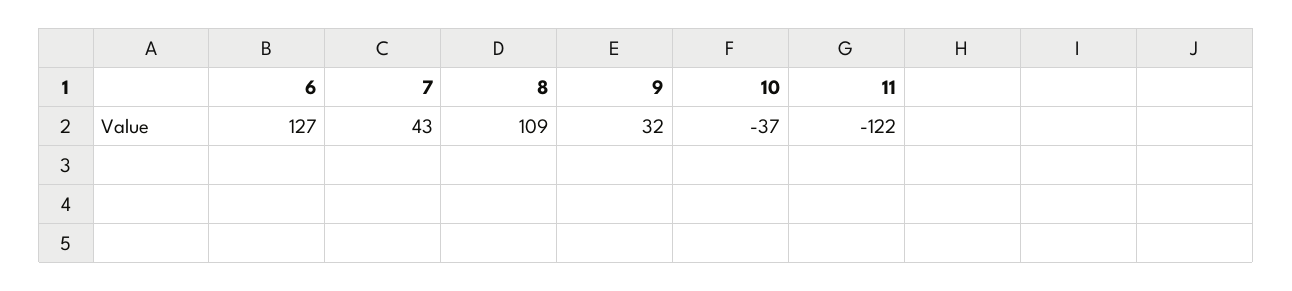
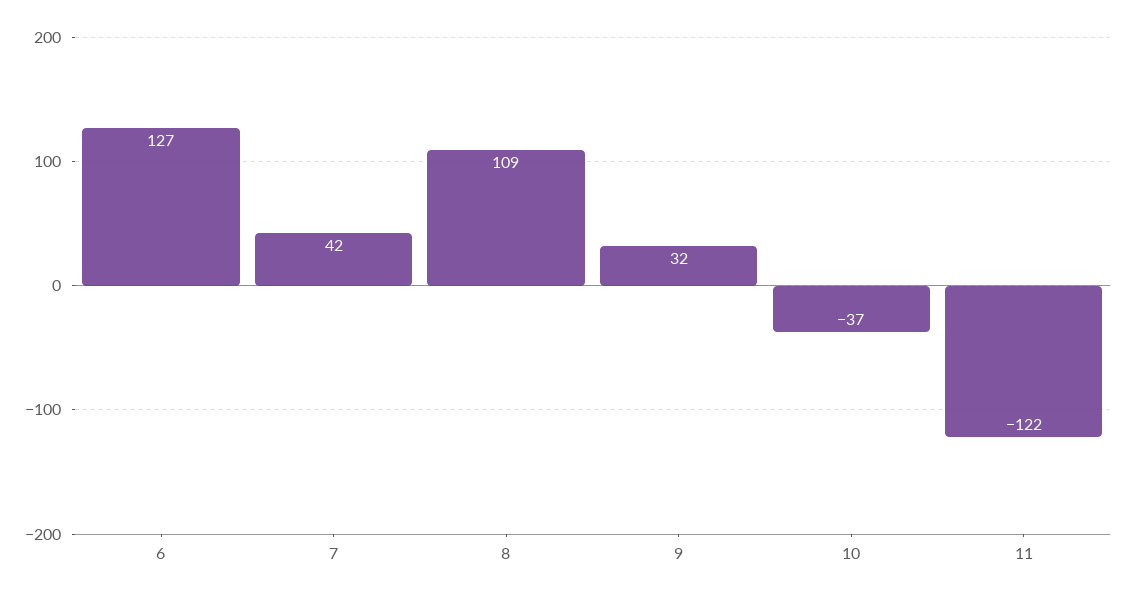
7: 43 -> 42

